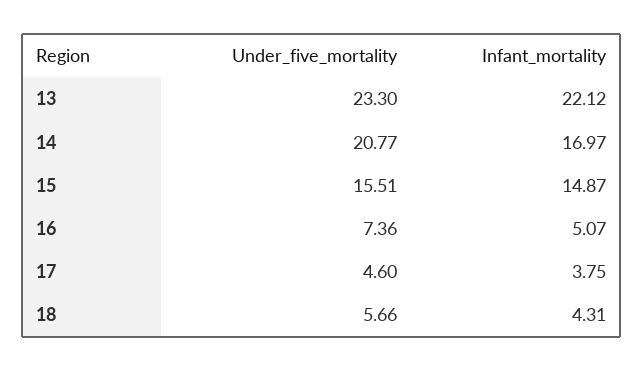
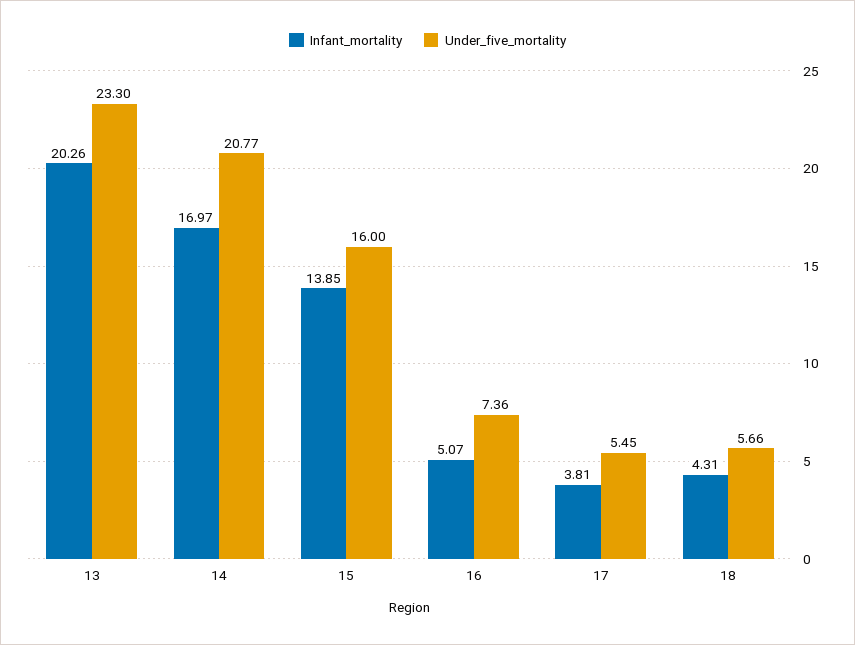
Infant_mortality, 13: 22.12 -> 20.26
Under_five_mortality, 15: 15.51 -> 16
Infant_mortality, 15: 14.87 -> 13.85
Under_five_mortality, 17: 4.6 -> 5.45
Infant_mortality, 17: 3.75 -> 3.81

